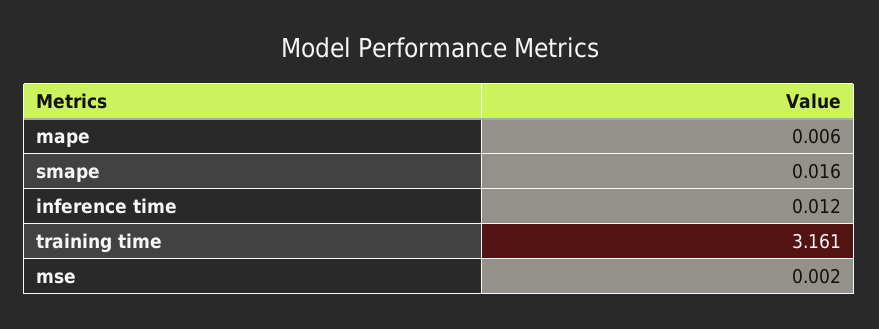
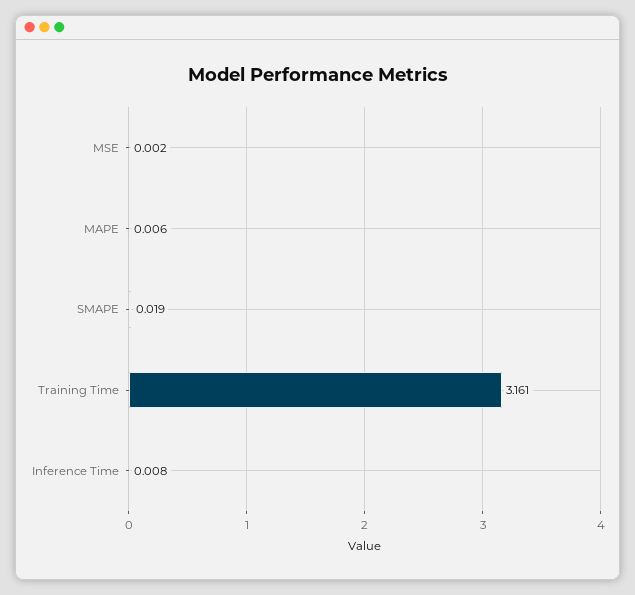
smape: 0.016 -> 0.019
inference time: 0.012 -> 0.008

